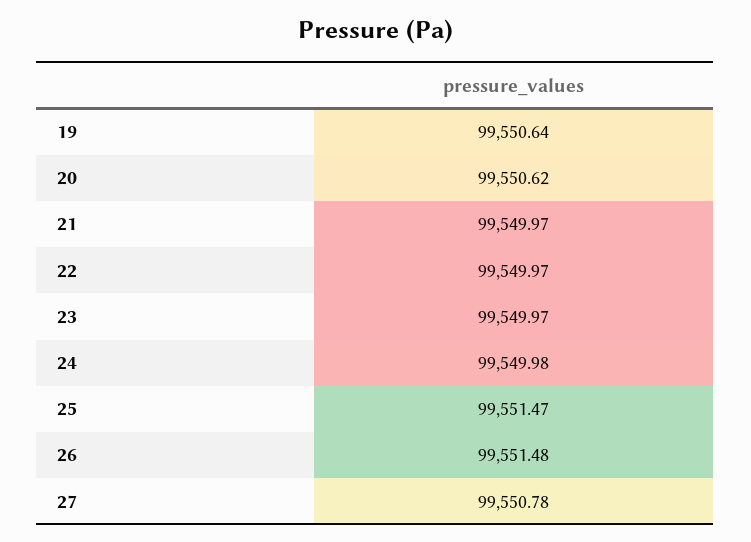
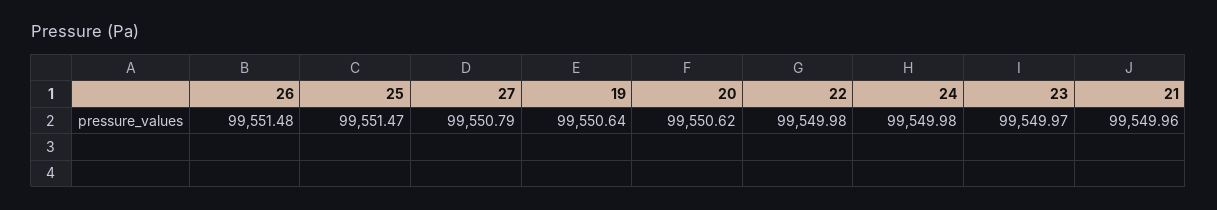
21: 99549.97 -> 99549.96
22: 99549.97 -> 99549.98
27: 99550.78 -> 99550.79

